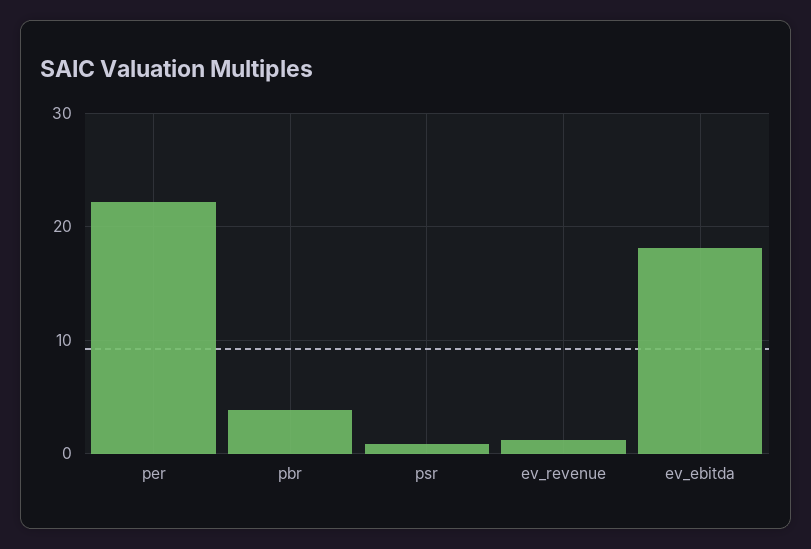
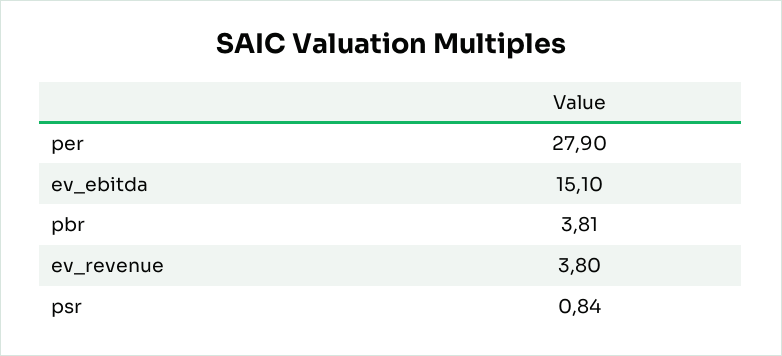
per: 22 -> 27.9
ev_revenue: 1 -> 3.8
ev_ebitda: 18 -> 15.1

